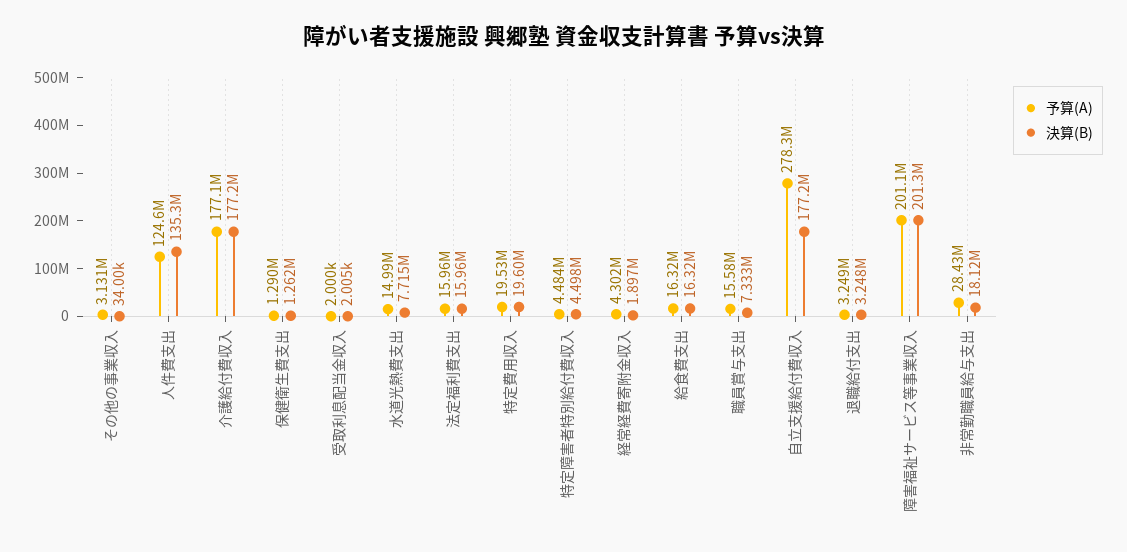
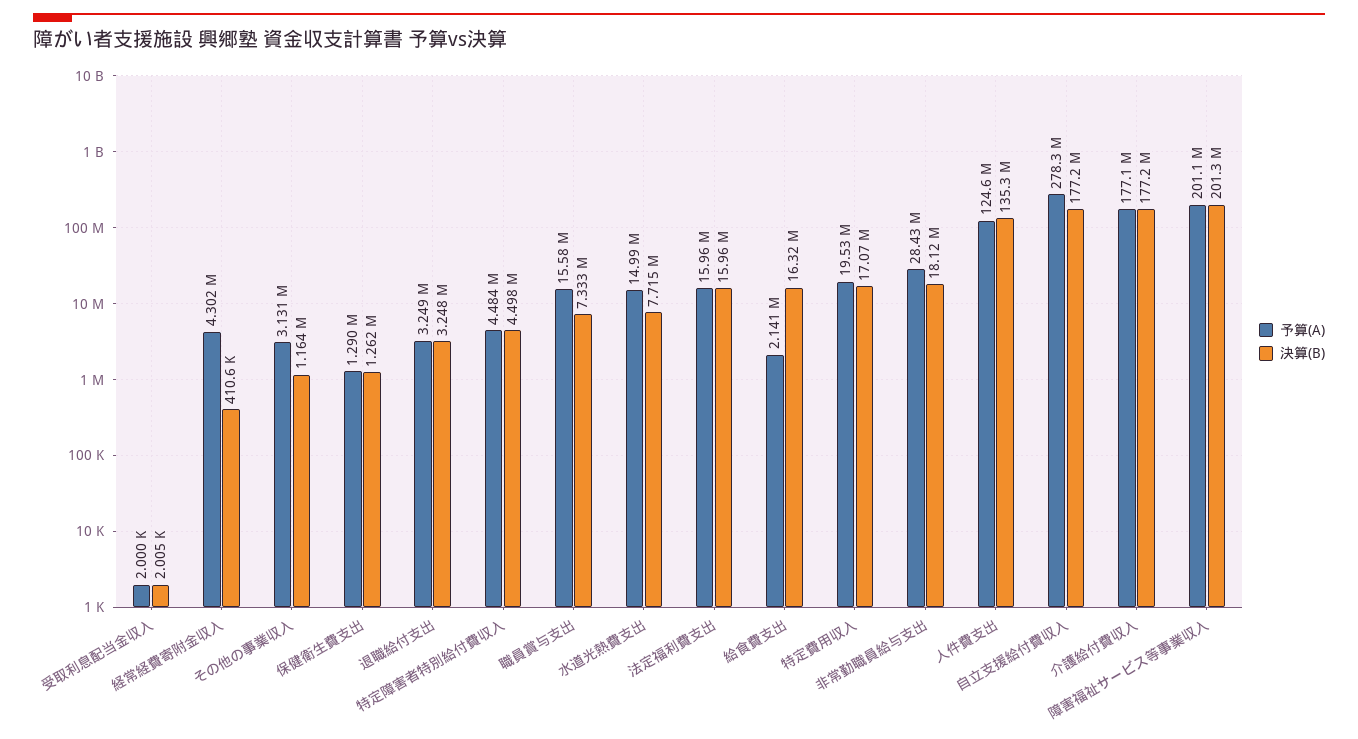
決算(B), その他の事業収入: 34000 -> 1164000
決算(B), 特定費用収入: 19600000 -> 17070000
決算(B), 経常経費寄附金収入: 1897000 -> 410600
予算(A), 給食費支出: 16320000 -> 2141000

